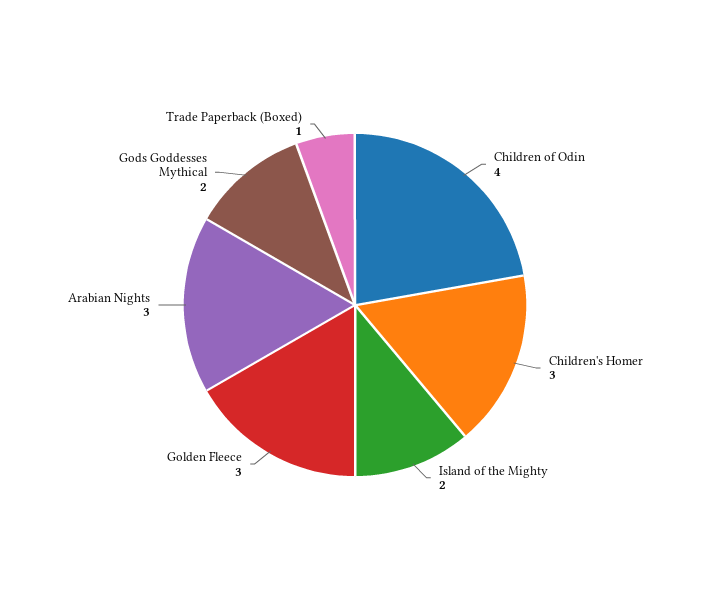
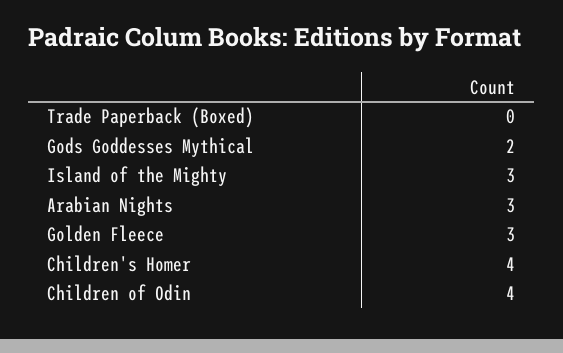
Children's Homer: 3 -> 4
Island of the Mighty: 2 -> 3
Trade Paperback (Boxed): 1 -> 0

